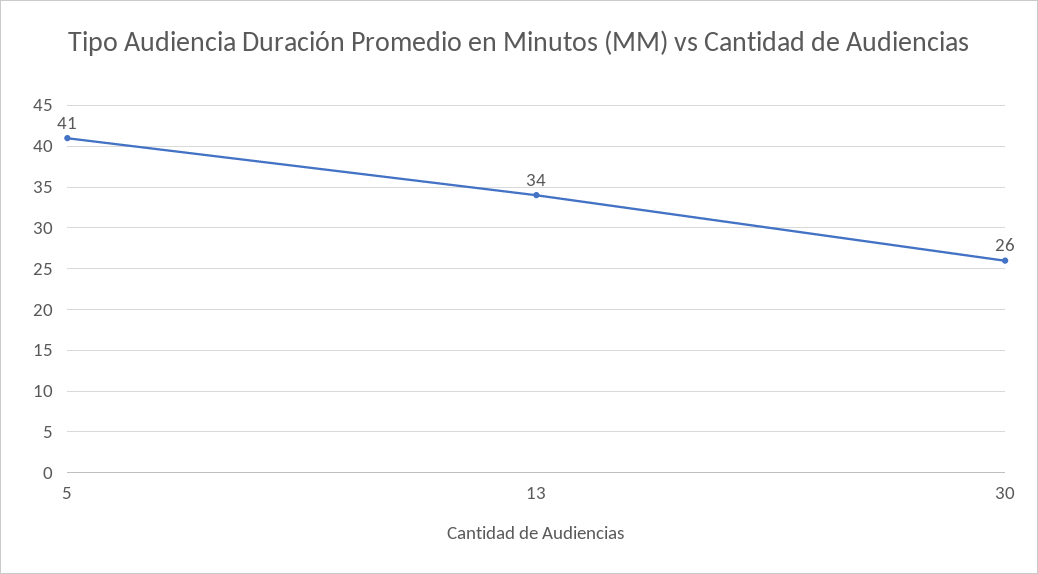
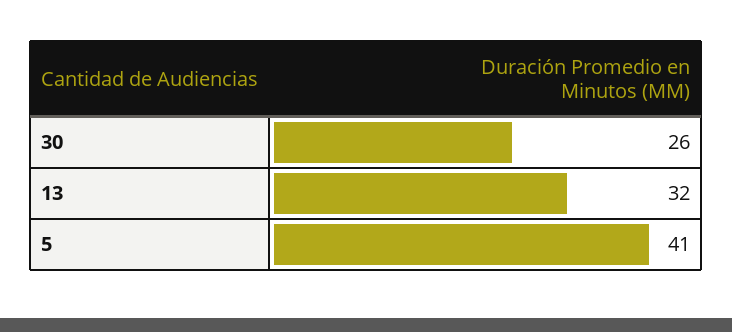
13: 34 -> 32

